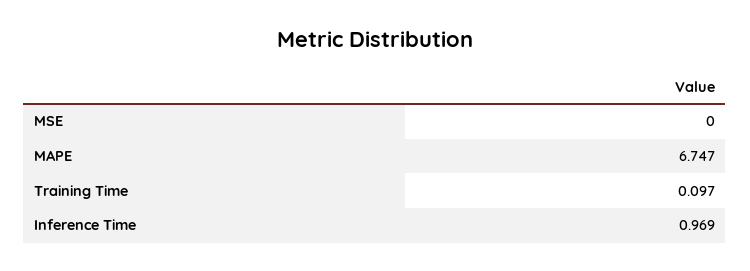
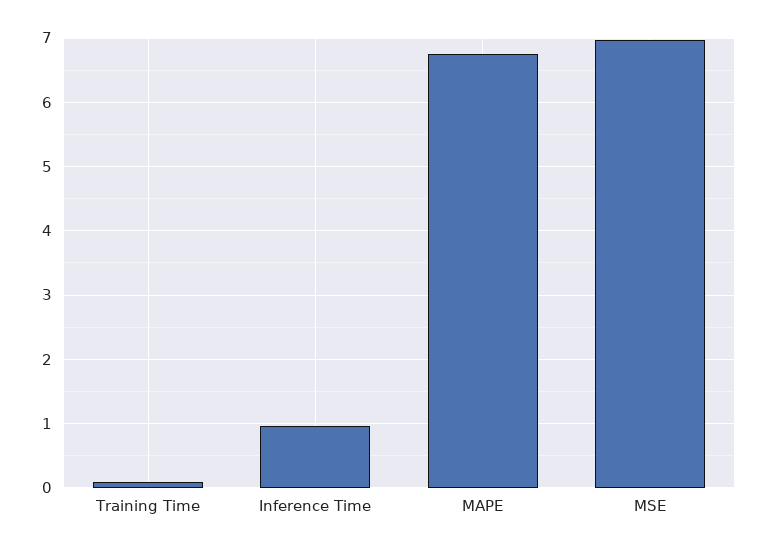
MSE: 0 -> 7

